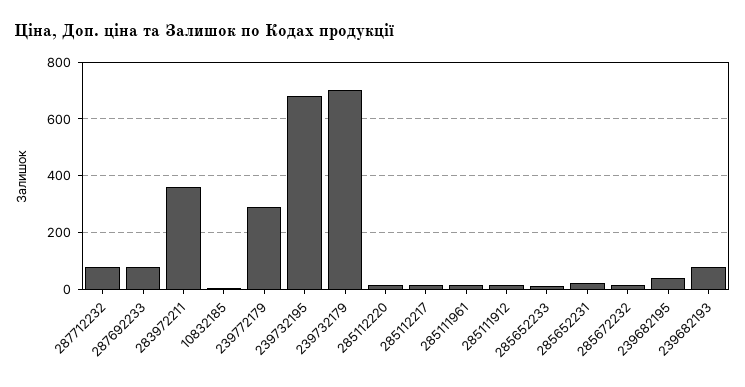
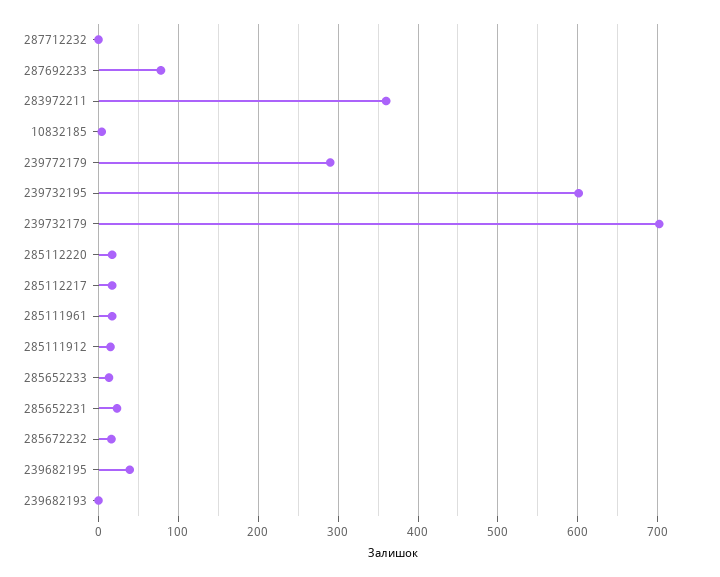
287712232: 75 -> 0
239732195: 675 -> 600
239682193: 75 -> 0

